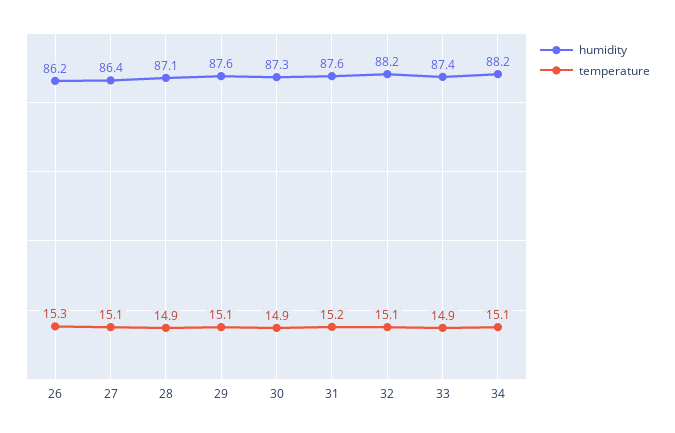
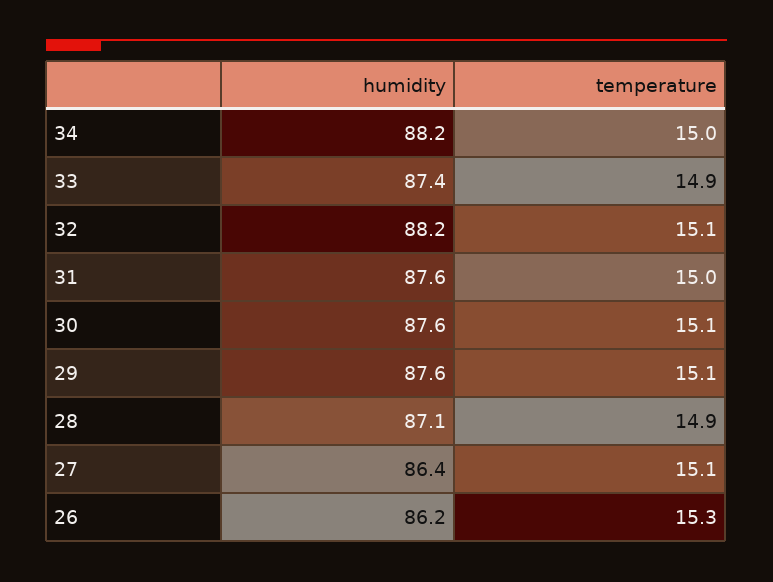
humidity, 30: 87.3 -> 87.6
temperature, 30: 14.9 -> 15.1
temperature, 31: 15.2 -> 15
temperature, 34: 15.1 -> 15

